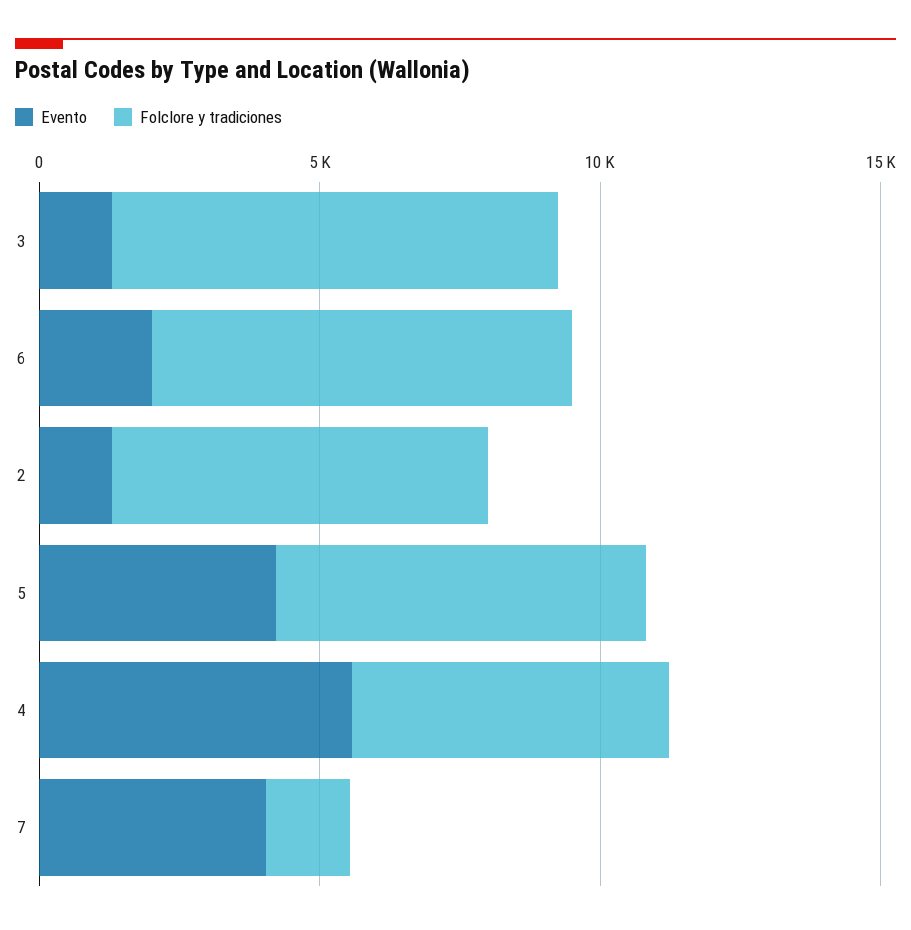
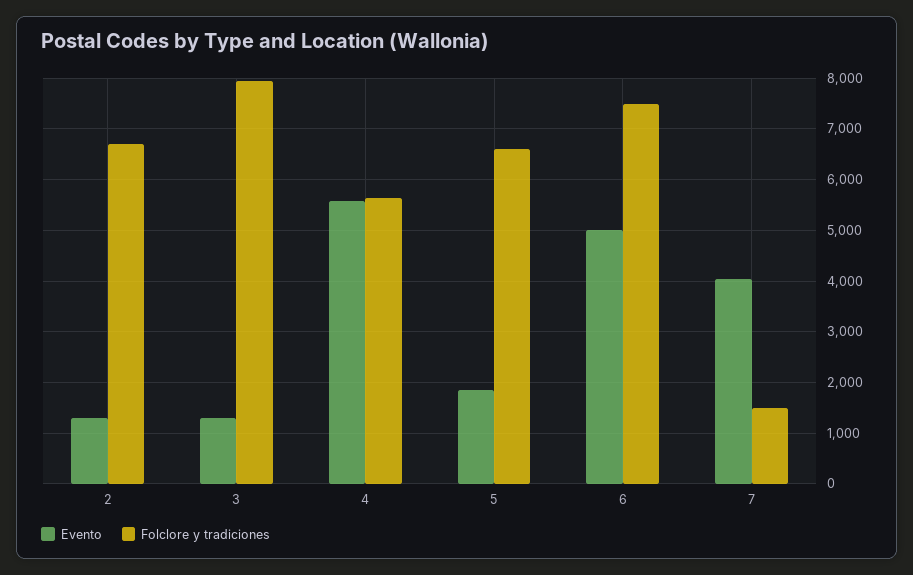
Evento, 6: 2000 -> 5000
Evento, 5: 4000 -> 1800

